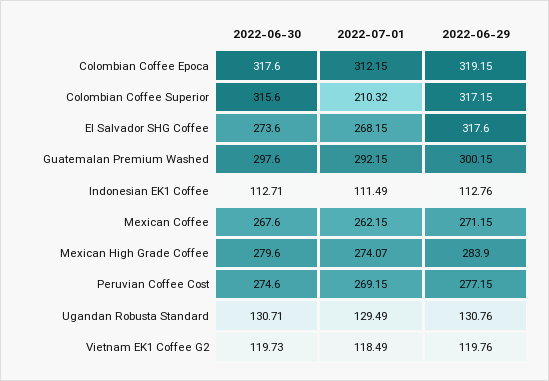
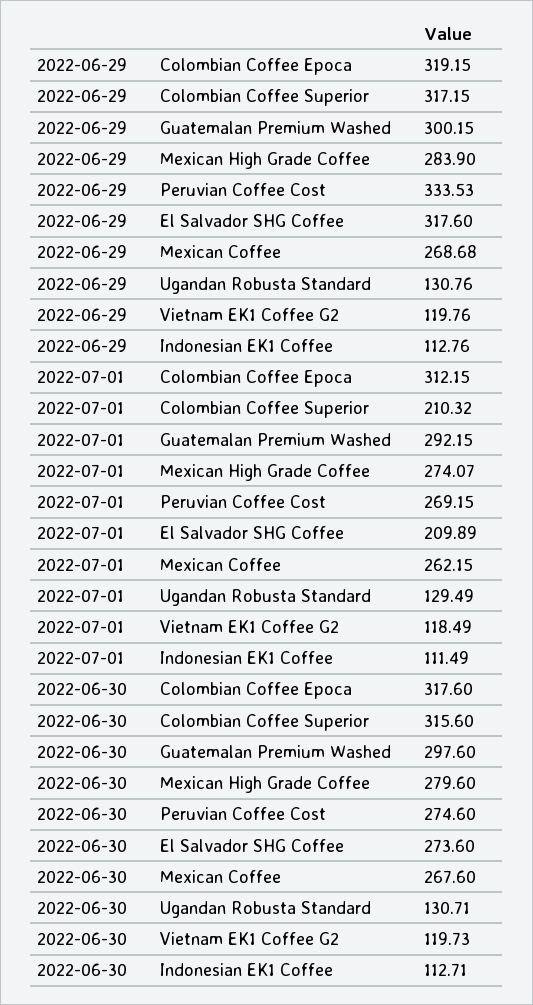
2022-07-01, El Salvador SHG Coffee: 268.15 -> 209.89
2022-06-29, Mexican Coffee: 271.15 -> 268.68
2022-06-29, Peruvian Coffee Cost: 277.15 -> 333.53

